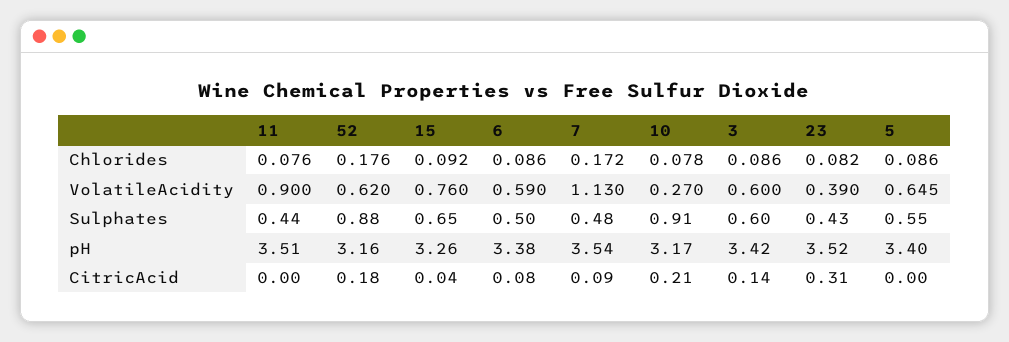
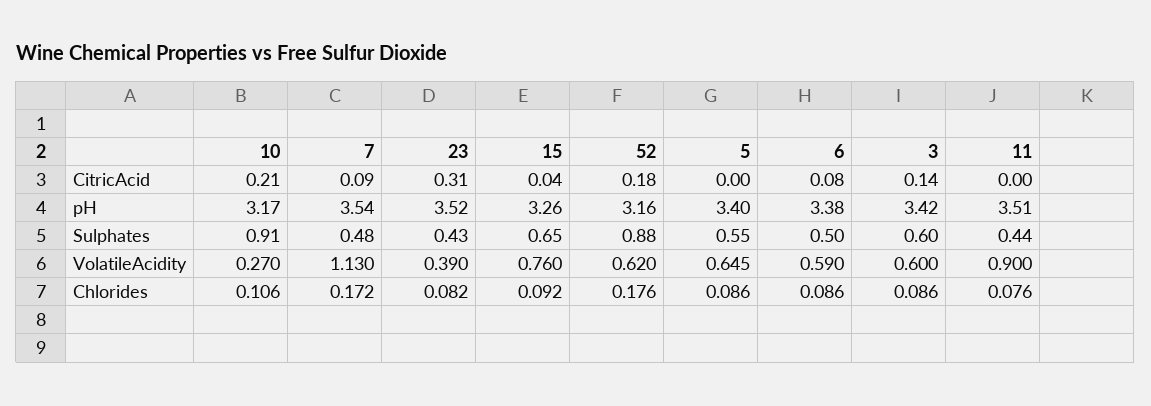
10, Chlorides: 0.078 -> 0.106

